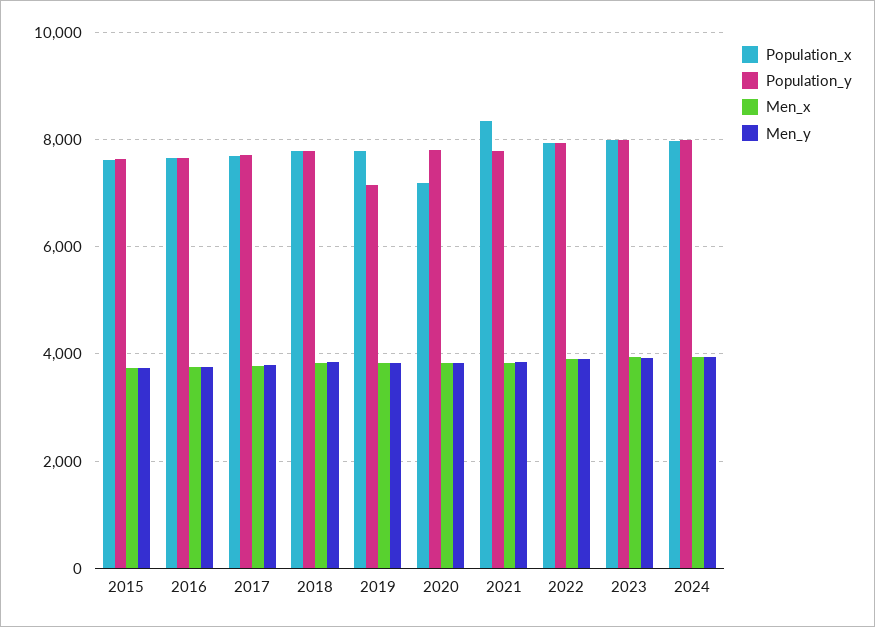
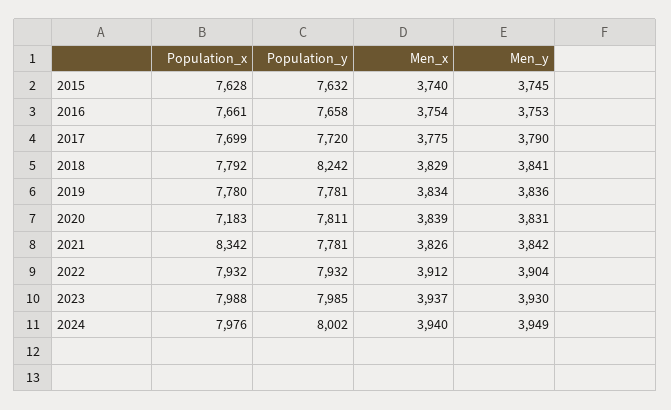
Population_y, 2018: 7800 -> 8242
Population_y, 2019: 7200 -> 7781

